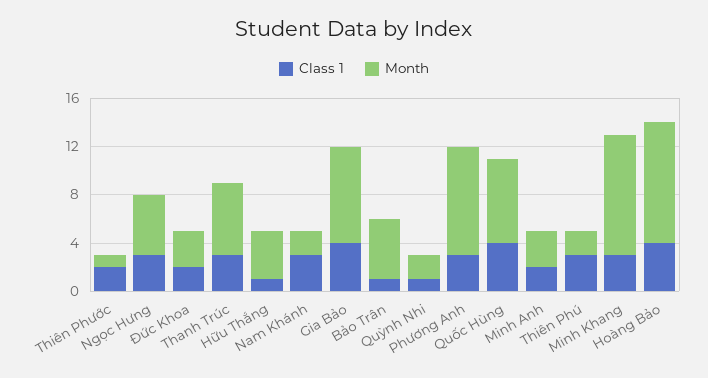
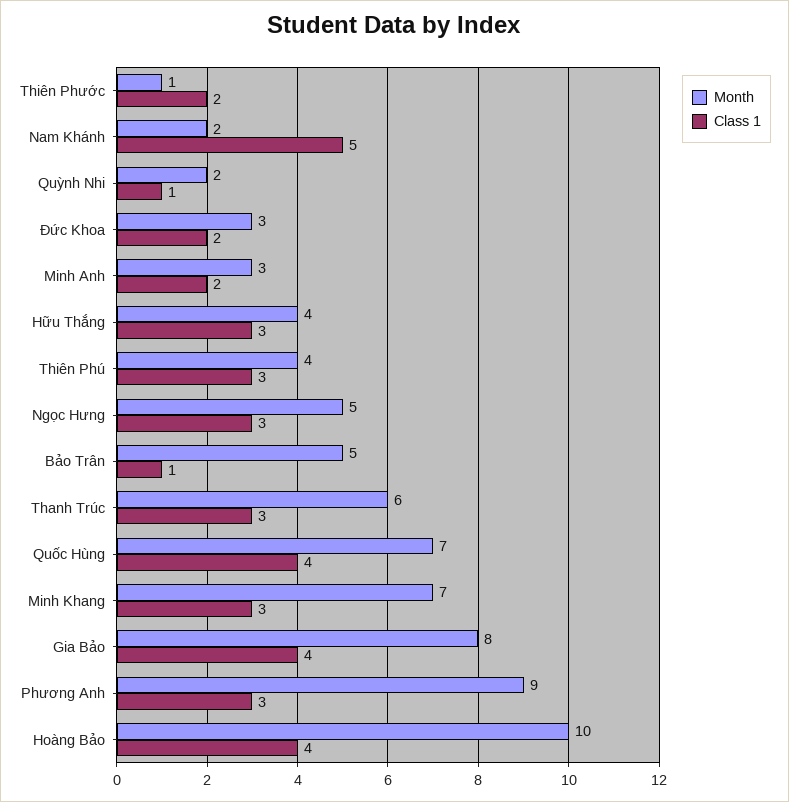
Class 1, Hữu Thắng: 1 -> 3
Class 1, Nam Khánh: 3 -> 5
Month, Thiên Phú: 2 -> 4
Month, Minh Khang: 10 -> 7

